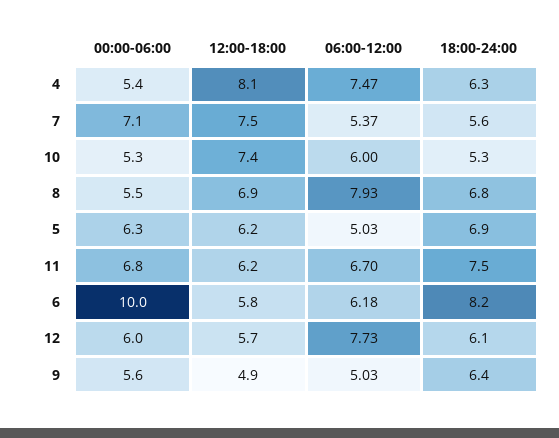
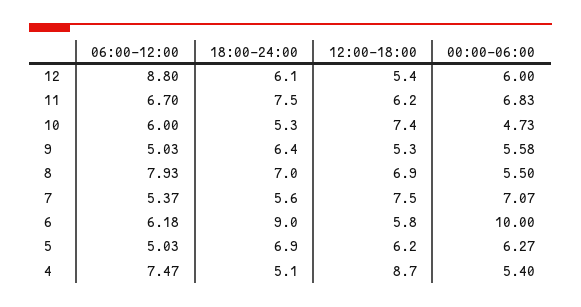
12:00-18:00, 4: 8.1 -> 8.7
18:00-24:00, 4: 6.3 -> 5.1
00:00-06:00, 10: 5.3 -> 4.73
18:00-24:00, 8: 6.8 -> 7
18:00-24:00, 6: 8.2 -> 9
12:00-18:00, 12: 5.7 -> 5.4
06:00-12:00, 12: 7.73 -> 8.8
12:00-18:00, 9: 4.9 -> 5.3

